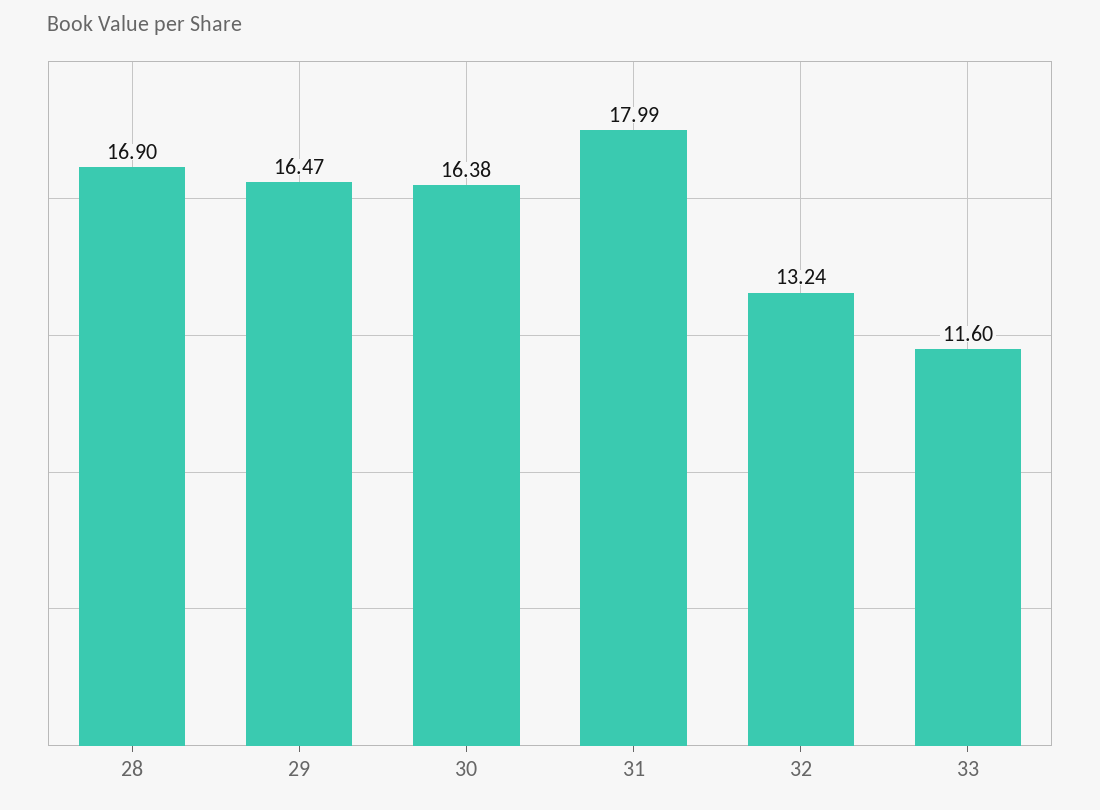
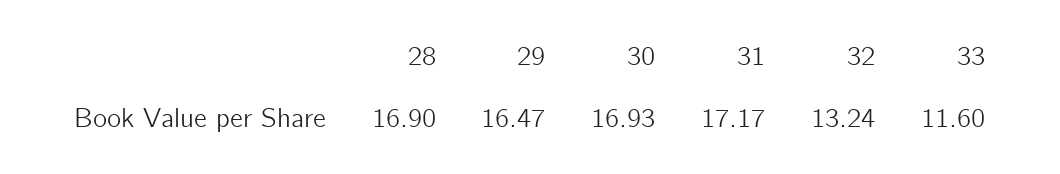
30: 16.38 -> 16.93
31: 17.99 -> 17.17

